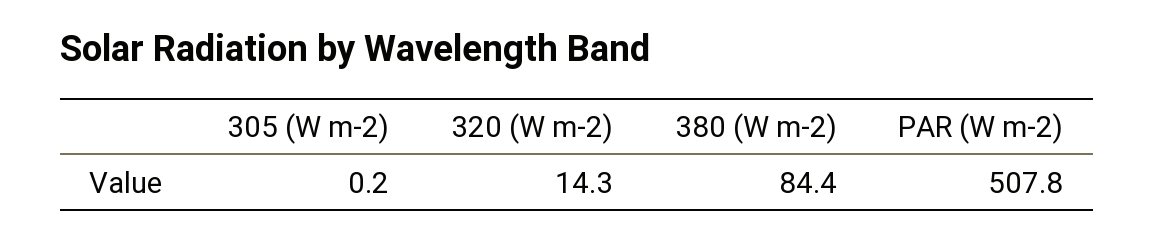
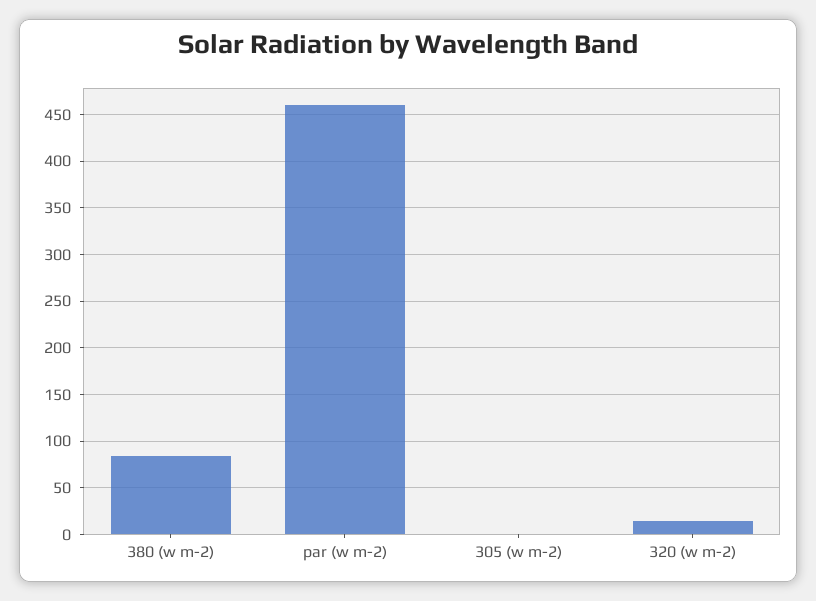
PAR (W m-2): 507.8 -> 460

